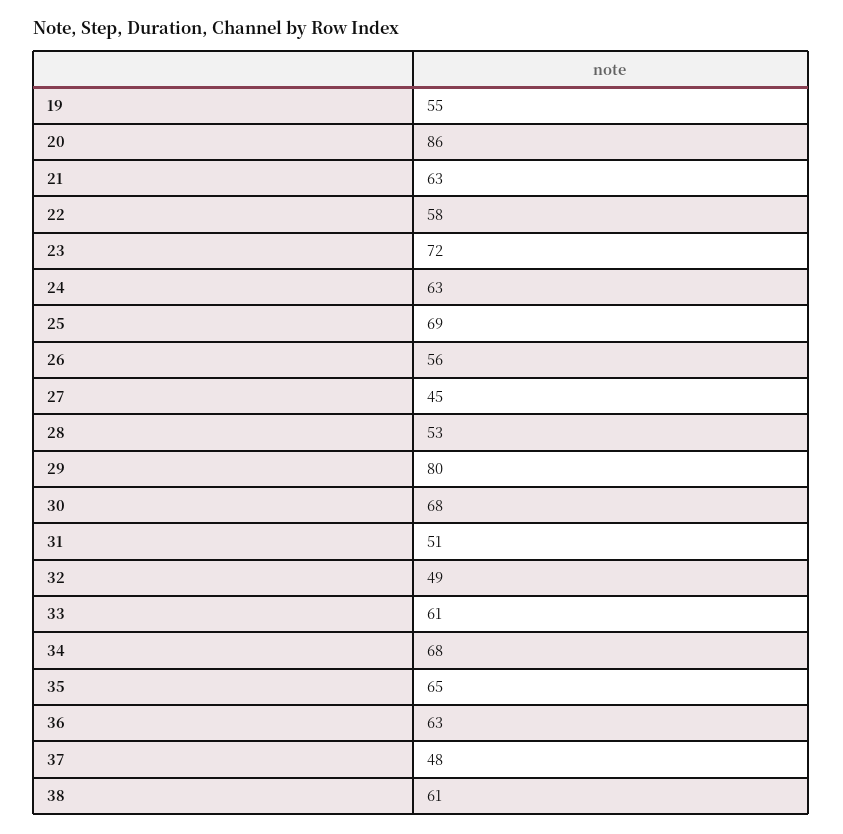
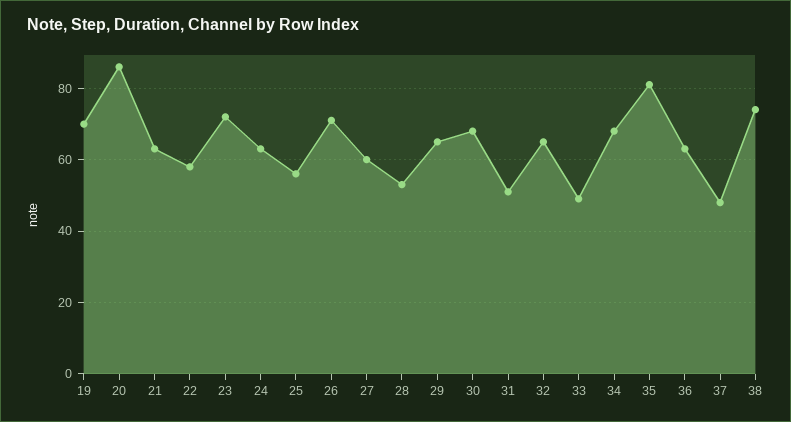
19: 55 -> 70
25: 69 -> 55
26: 56 -> 70
27: 45 -> 60
29: 80 -> 65
32: 49 -> 65
33: 61 -> 50
35: 65 -> 80
38: 61 -> 75

